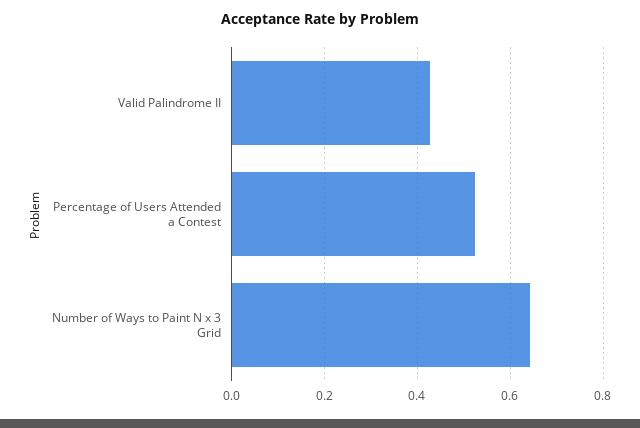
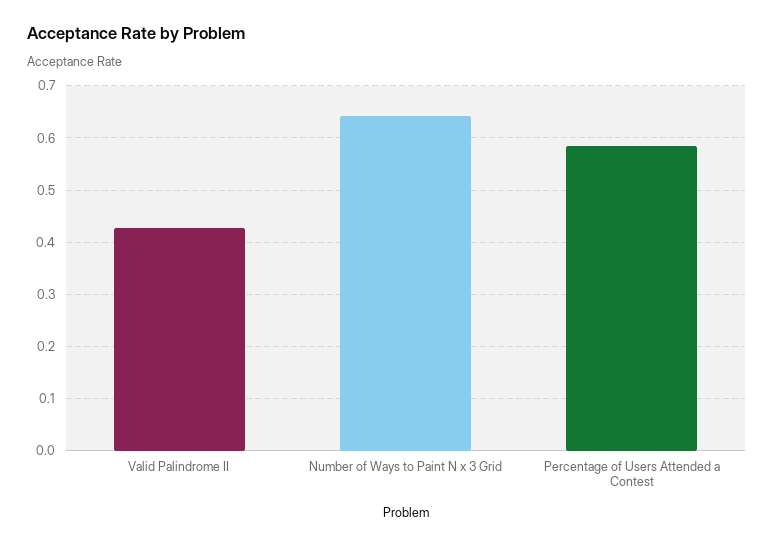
Percentage of Users Attended a Contest: 0.52 -> 0.58

